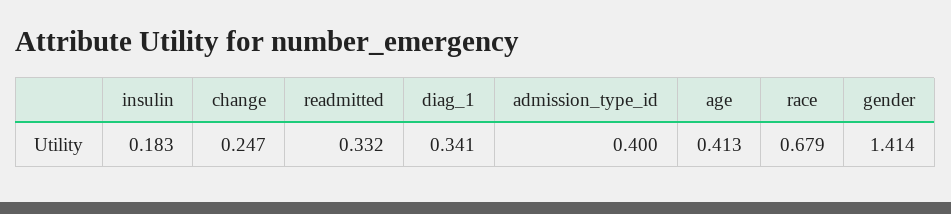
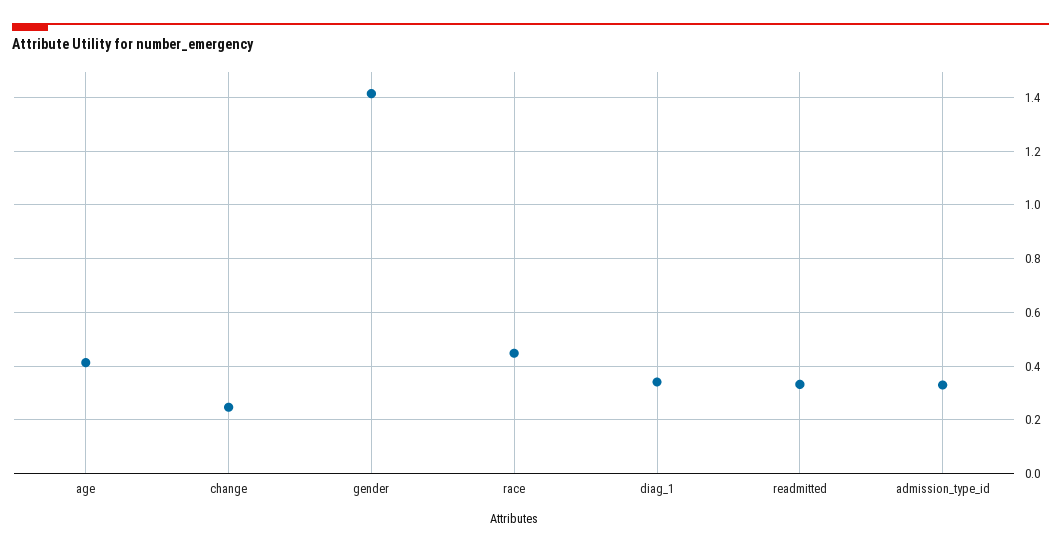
insulin: 0.183 -> none
admission_type_id: 0.4 -> 0.325
race: 0.679 -> 0.45

